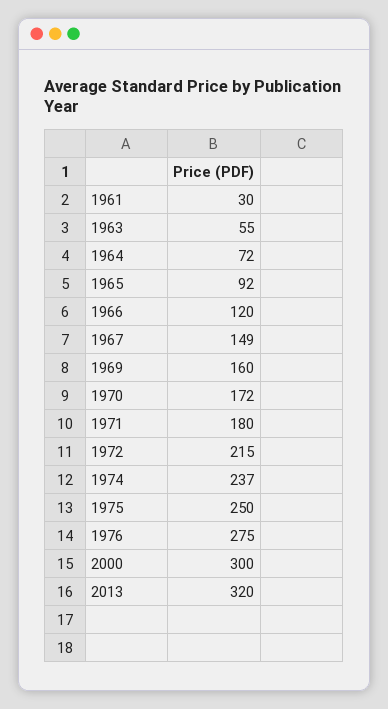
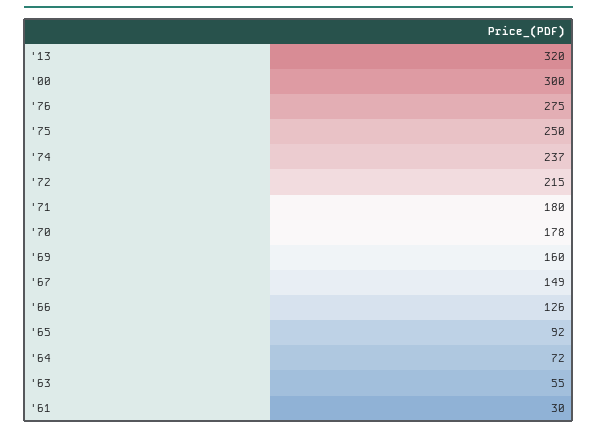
1966: 120 -> 126
1970: 172 -> 178

